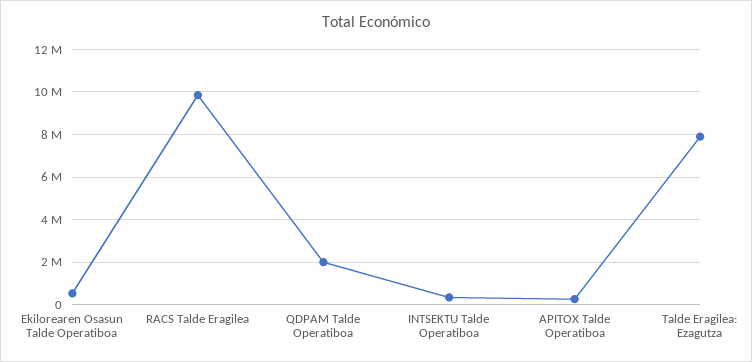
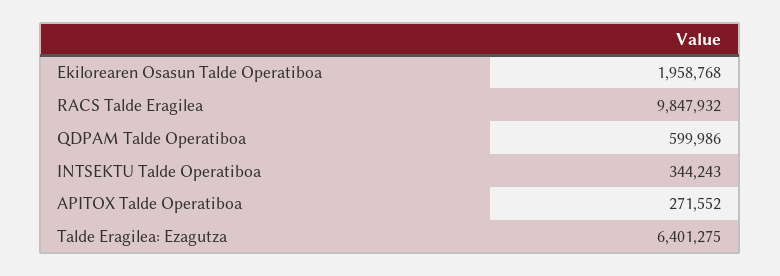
Ekilorearen Osasun Talde Operatiboa: 500000 -> 1958768
QDPAM Talde Operatiboa: 2000000 -> 599986
Talde Eragilea: Ezagutza: 8000000 -> 6401275

